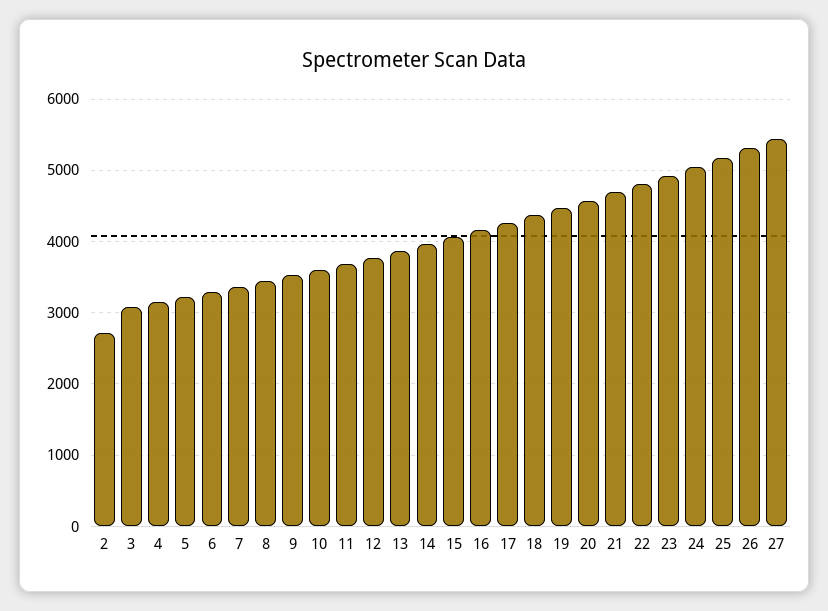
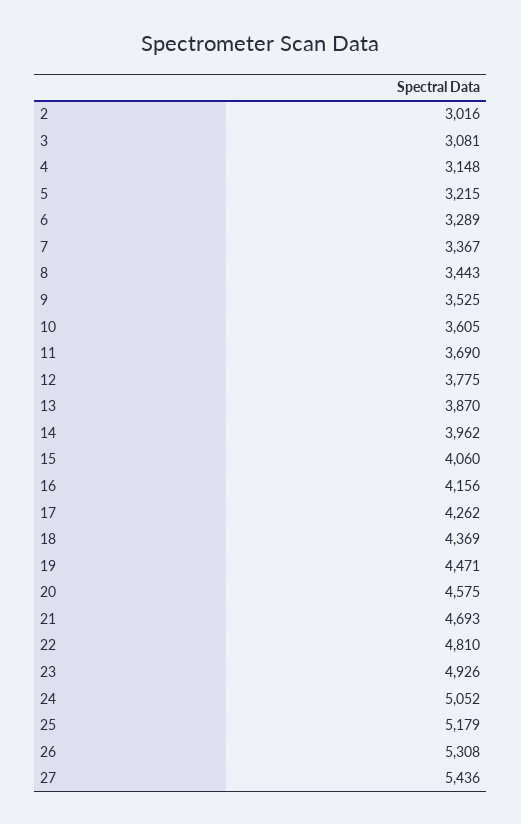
2: 2700 -> 3016

